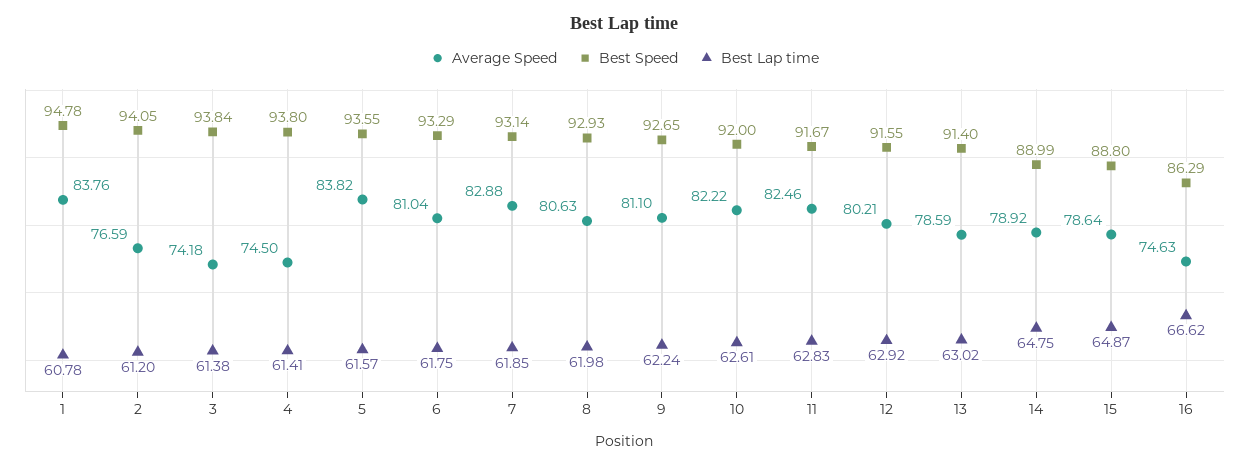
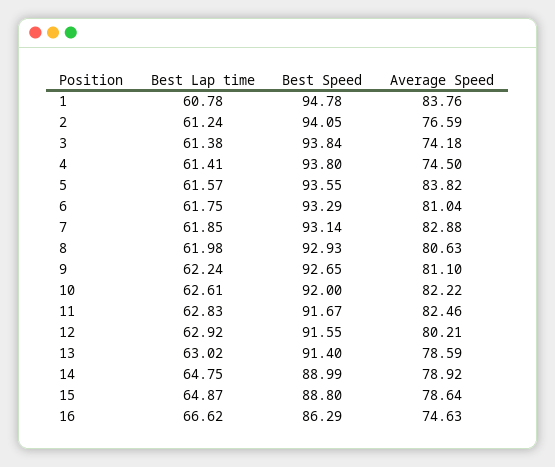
Best Lap time, 2: 61.2 -> 61.24

